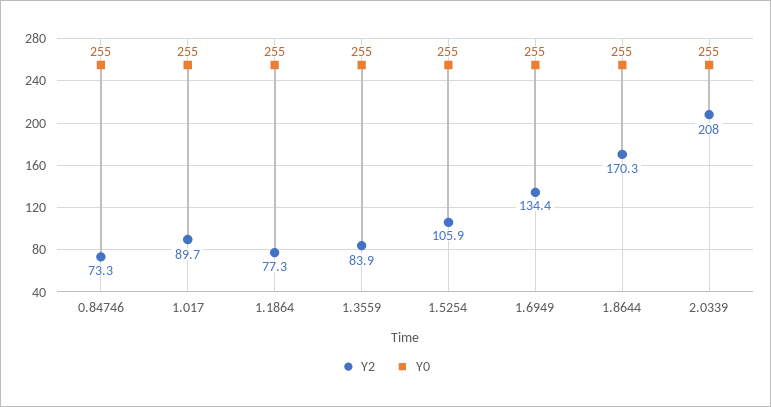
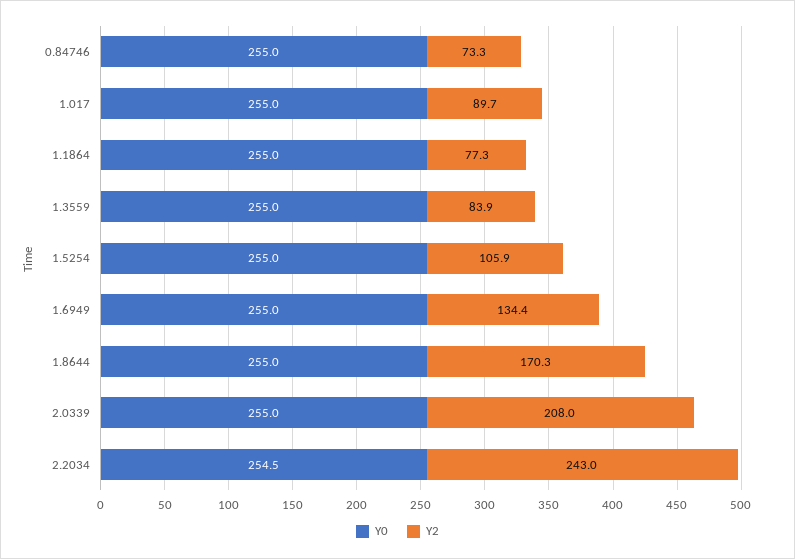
Y0, 2.2034: none -> 254.5
Y2, 2.2034: none -> 243

